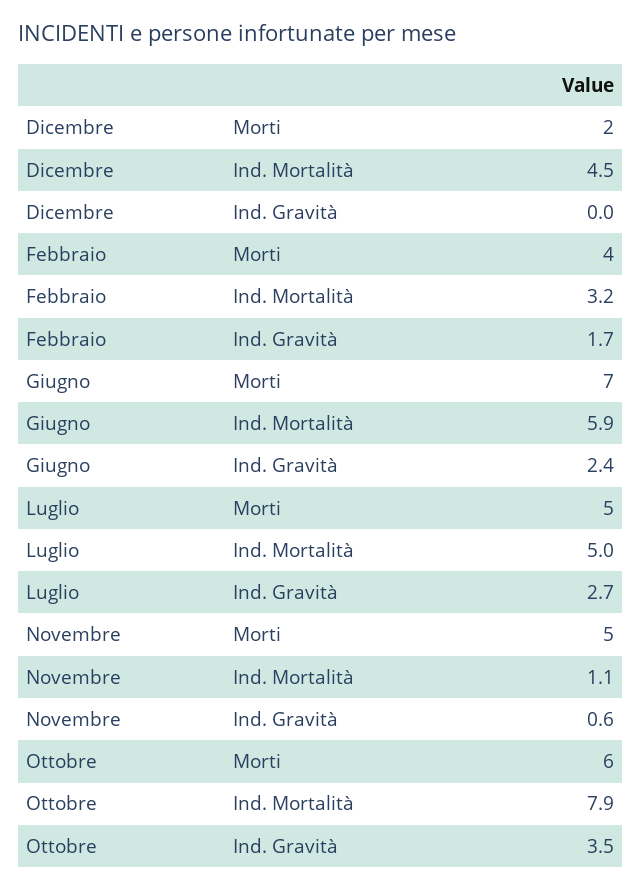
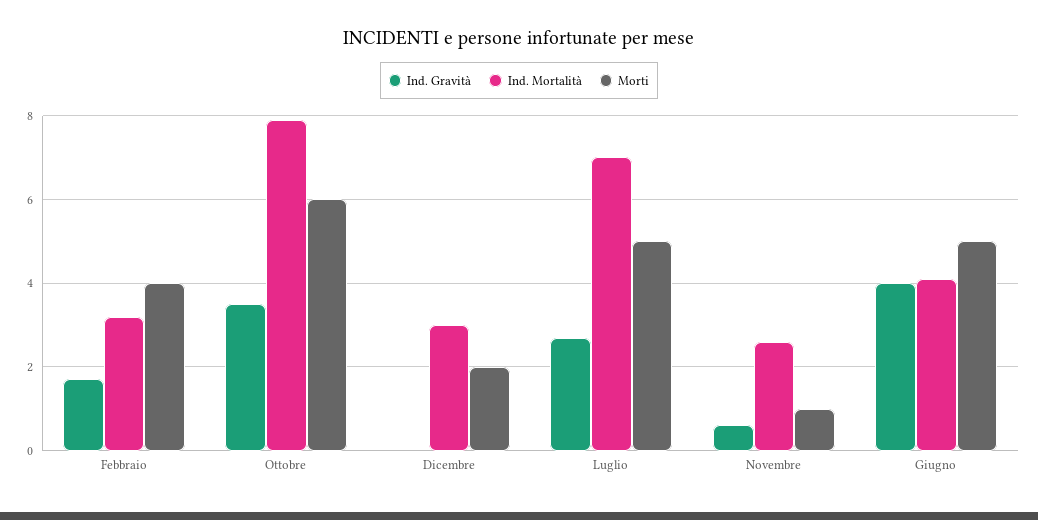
Ind. Mortalità, Dicembre: 4.5 -> 3
Morti, Giugno: 7 -> 5
Ind. Mortalità, Giugno: 5.9 -> 4
Ind. Gravità, Giugno: 2.4 -> 4
Ind. Mortalità, Luglio: 5 -> 7
Morti, Novembre: 5 -> 1
Ind. Mortalità, Novembre: 1.1 -> 2.5

